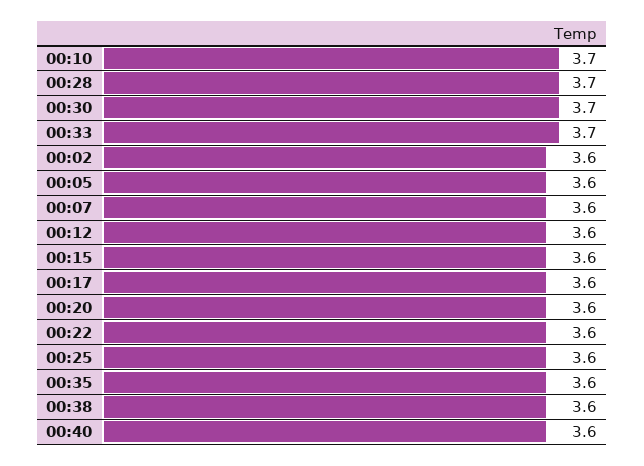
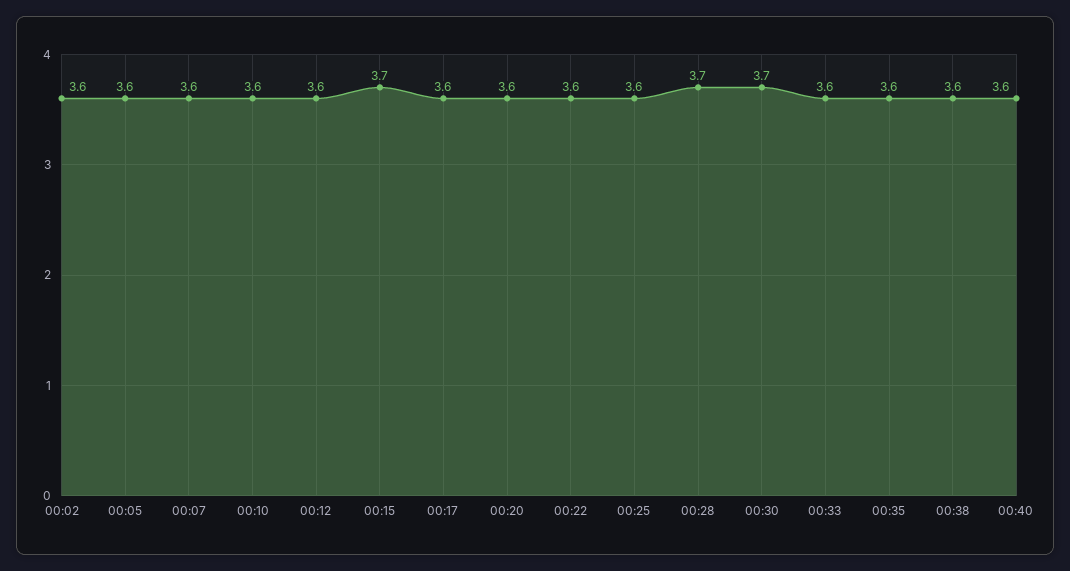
00:10: 3.7 -> 3.6
00:33: 3.7 -> 3.6
00:15: 3.6 -> 3.7

